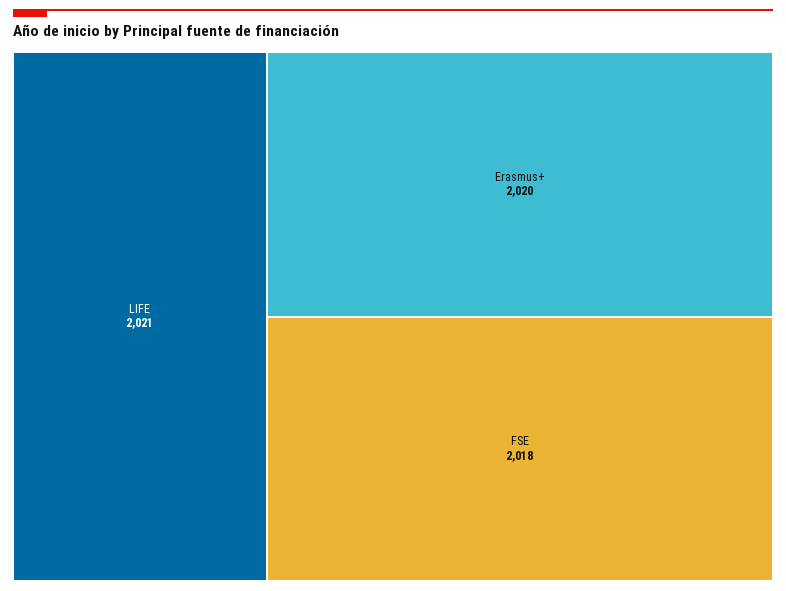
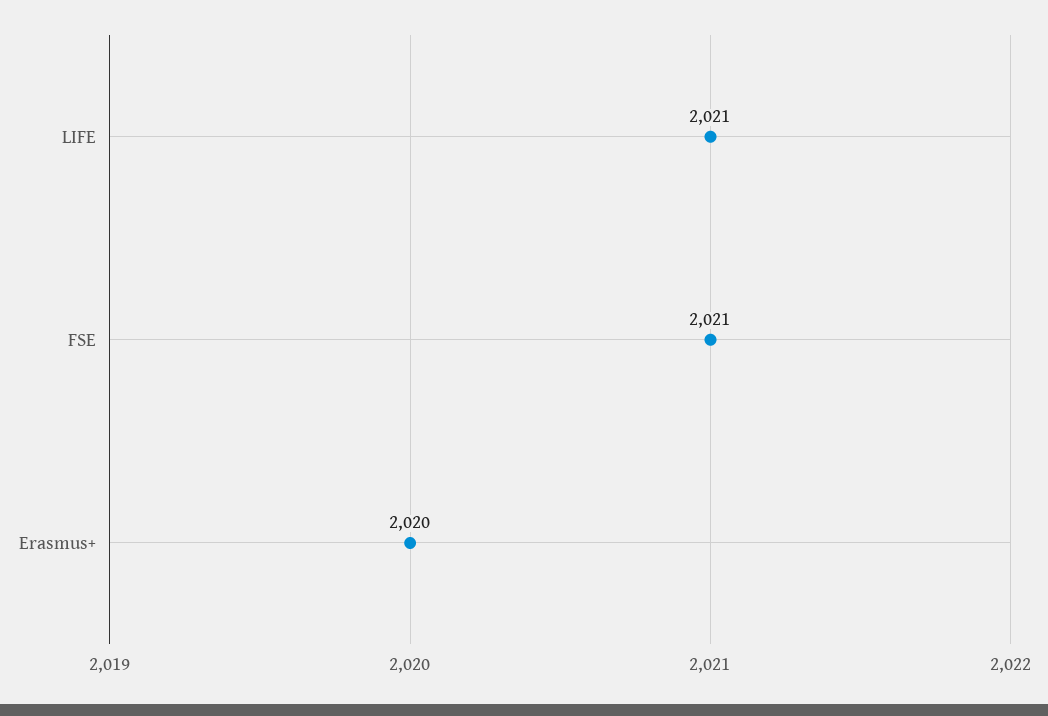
FSE: 2018 -> 2021

